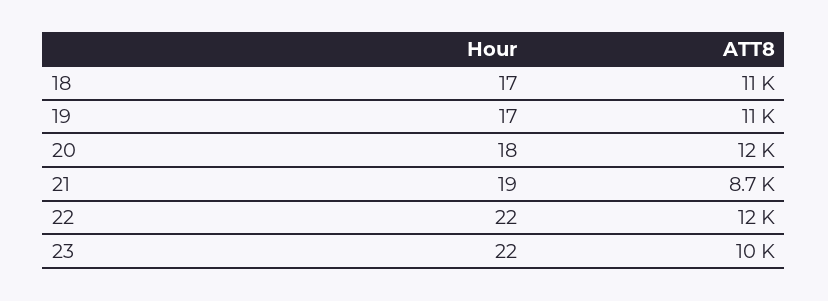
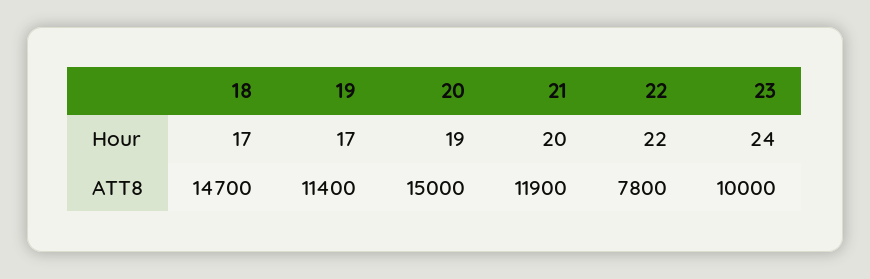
ATT8, 18: 11000 -> 14700
Hour, 20: 18 -> 19
ATT8, 20: 12000 -> 15000
Hour, 21: 19 -> 20
ATT8, 21: 8700 -> 11900
ATT8, 22: 12000 -> 7800
Hour, 23: 22 -> 24

